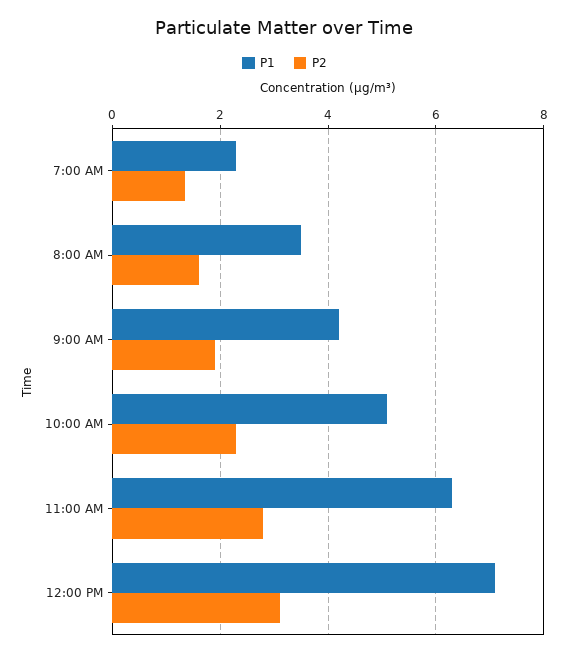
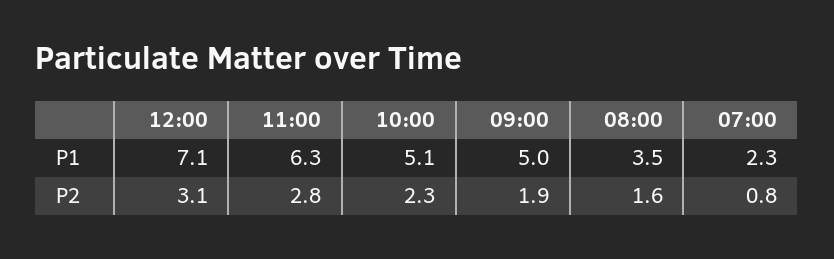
P2, 7:00 AM: 1.4 -> 0.8
P1, 9:00 AM: 4.2 -> 5

